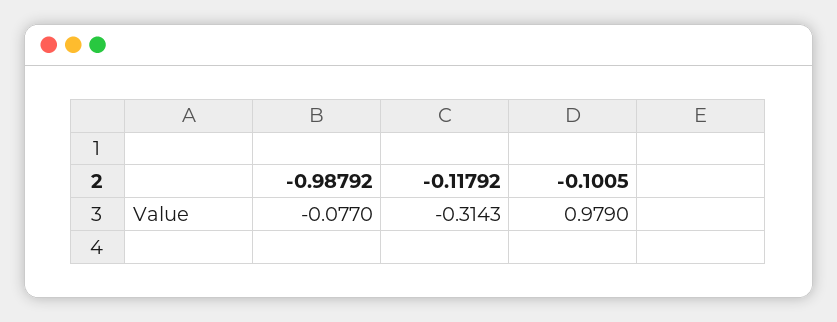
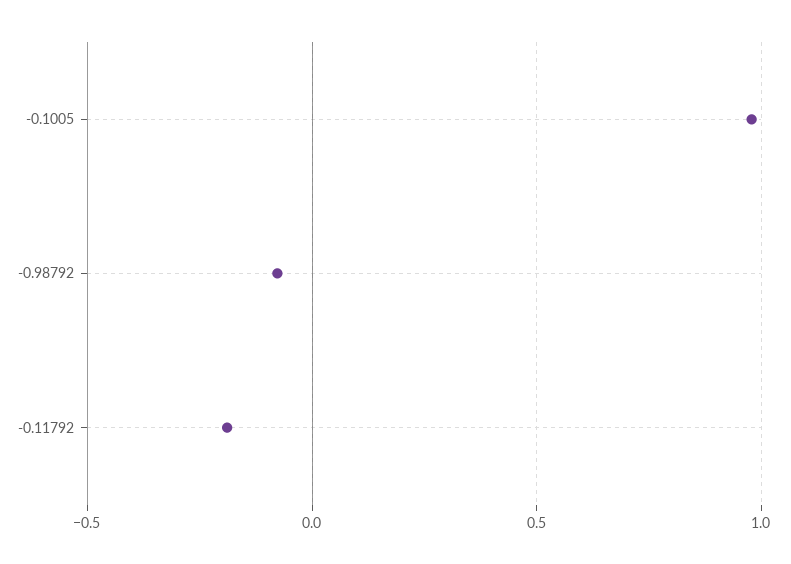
-0.11792: -0.3143 -> -0.2

